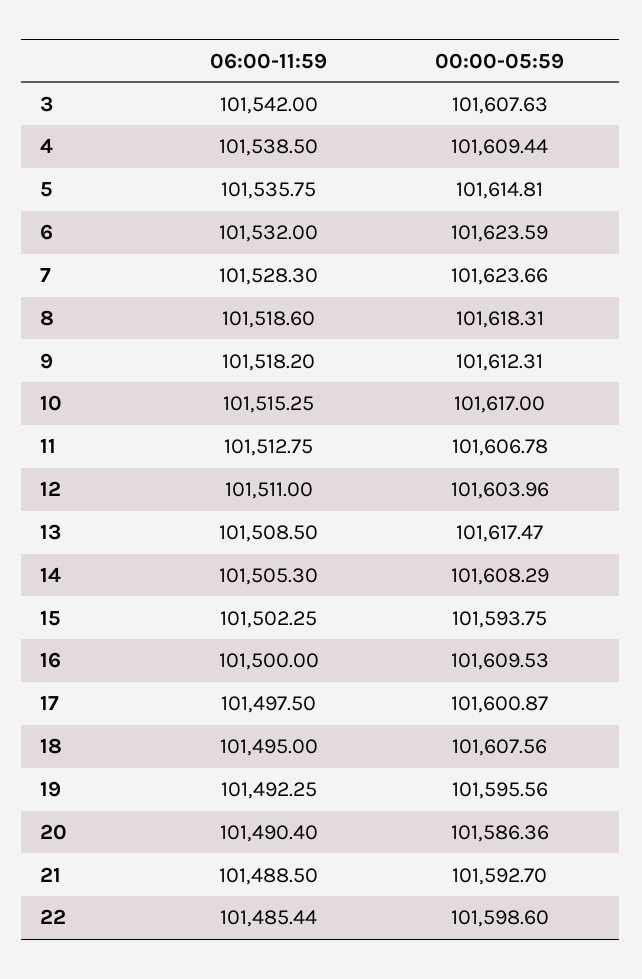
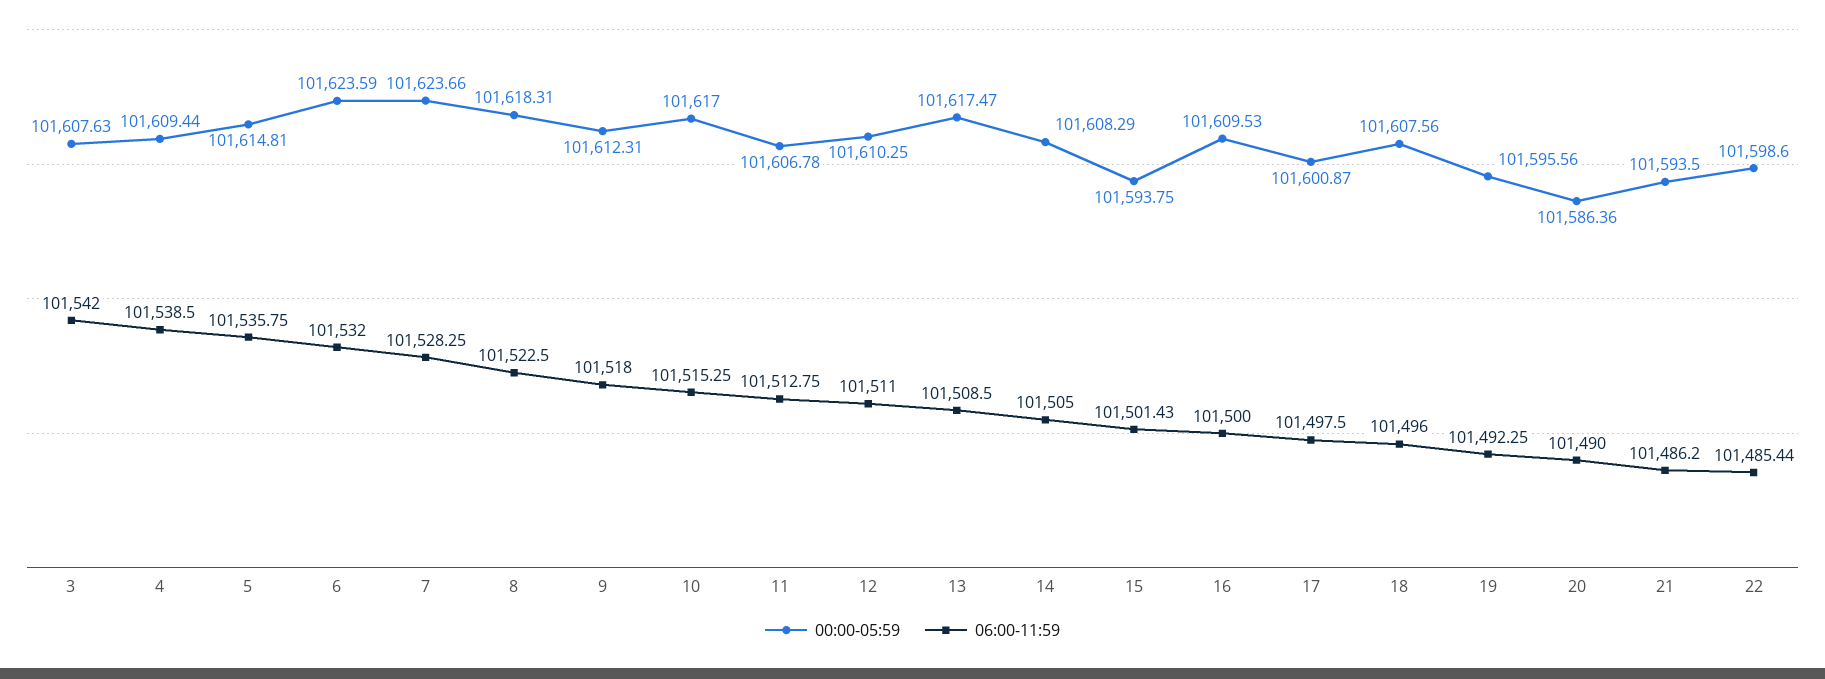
06:00-11:59, 7: 101528.3 -> 101528.25
06:00-11:59, 8: 101518.6 -> 101522.5
06:00-11:59, 9: 101518.2 -> 101518
00:00-05:59, 12: 101603.96 -> 101610.25
06:00-11:59, 14: 101505.3 -> 101505
06:00-11:59, 15: 101502.25 -> 101501.43
06:00-11:59, 18: 101495 -> 101496
06:00-11:59, 20: 101490.4 -> 101490
06:00-11:59, 21: 101488.5 -> 101486.2
00:00-05:59, 21: 101592.7 -> 101593.5

